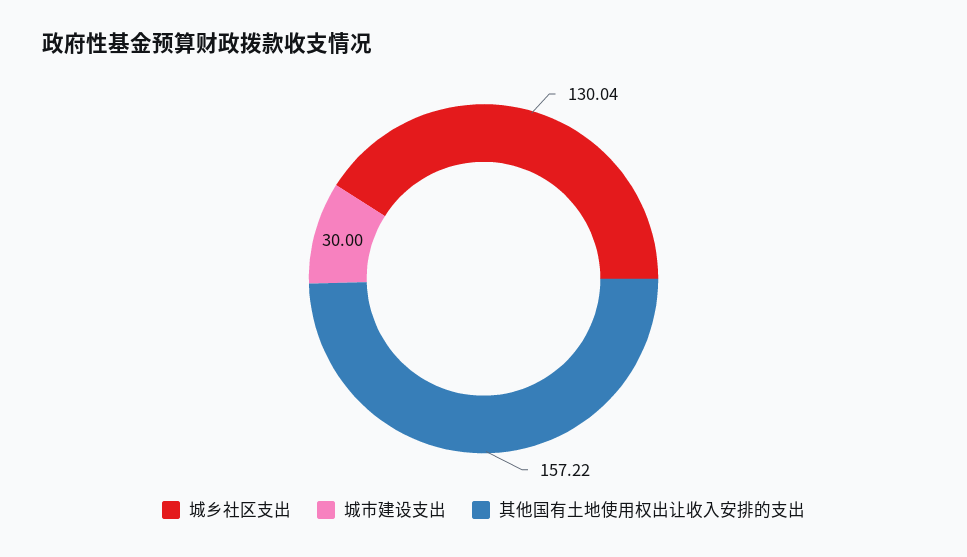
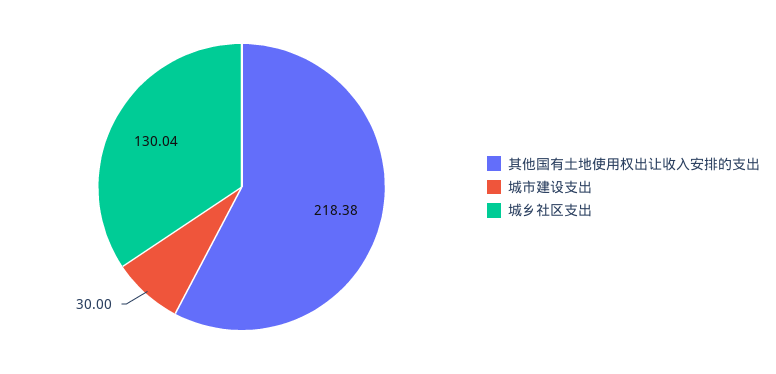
其他国有土地使用权出让收入安排的支出: 157.22 -> 218.38

